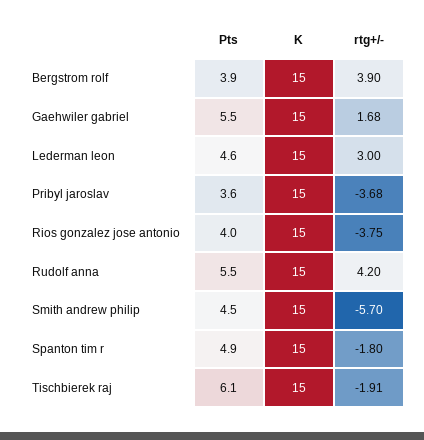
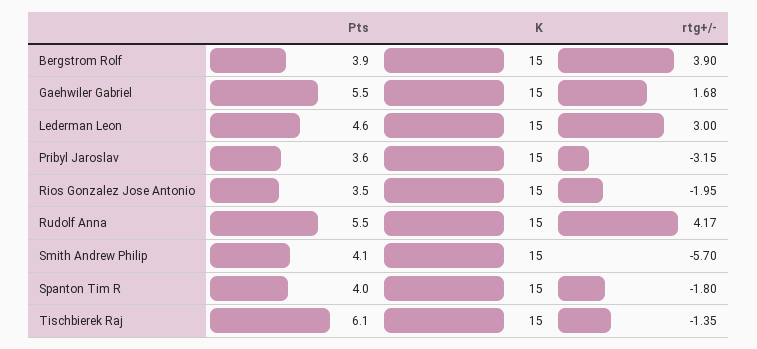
rtg+/-, Pribyl jaroslav: -3.68 -> -3.15
Pts, Rios gonzalez jose antonio: 4 -> 3.5
rtg+/-, Rios gonzalez jose antonio: -3.75 -> -1.95
rtg+/-, Rudolf anna: 4.2 -> 4.17
Pts, Smith andrew philip: 4.5 -> 4.1
Pts, Spanton tim r: 4.9 -> 4
rtg+/-, Tischbierek raj: -1.91 -> -1.35

